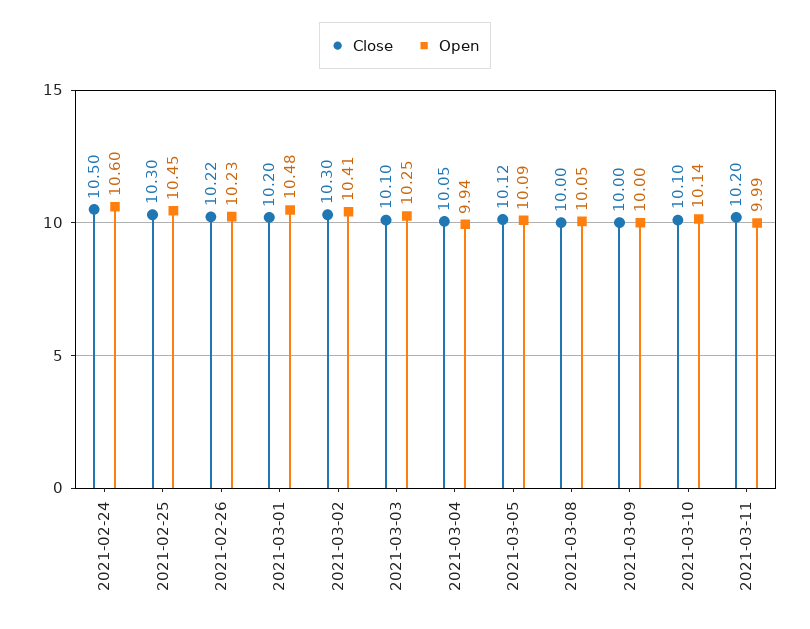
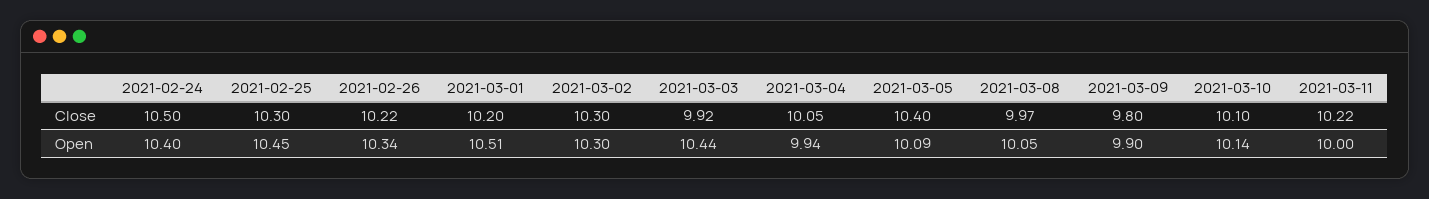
Open, 2021-02-24: 10.6 -> 10.4
Open, 2021-02-26: 10.23 -> 10.34
Open, 2021-03-01: 10.48 -> 10.51
Open, 2021-03-02: 10.41 -> 10.3
Close, 2021-03-03: 10.1 -> 9.92
Open, 2021-03-03: 10.25 -> 10.44
Close, 2021-03-05: 10.12 -> 10.4
Close, 2021-03-08: 10 -> 9.97
Close, 2021-03-09: 10 -> 9.8
Open, 2021-03-09: 10 -> 9.9
Close, 2021-03-11: 10.2 -> 10.22
Open, 2021-03-11: 9.99 -> 10

